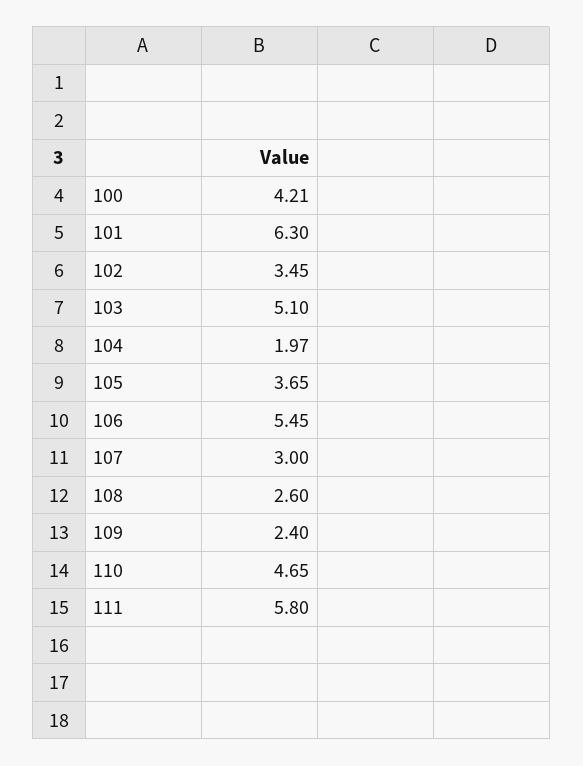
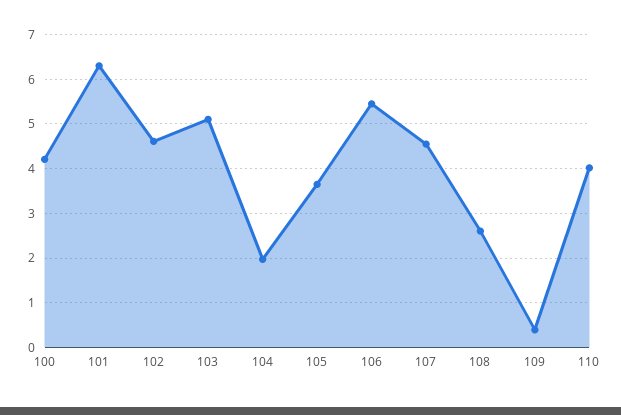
102: 3.45 -> 4.6
107: 3 -> 4.6
109: 2.4 -> 0.4
110: 4.65 -> 4
111: 5.8 -> none

